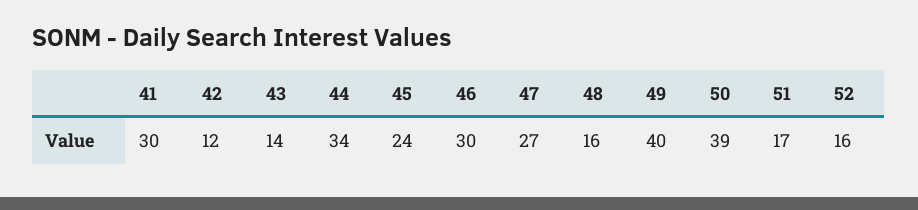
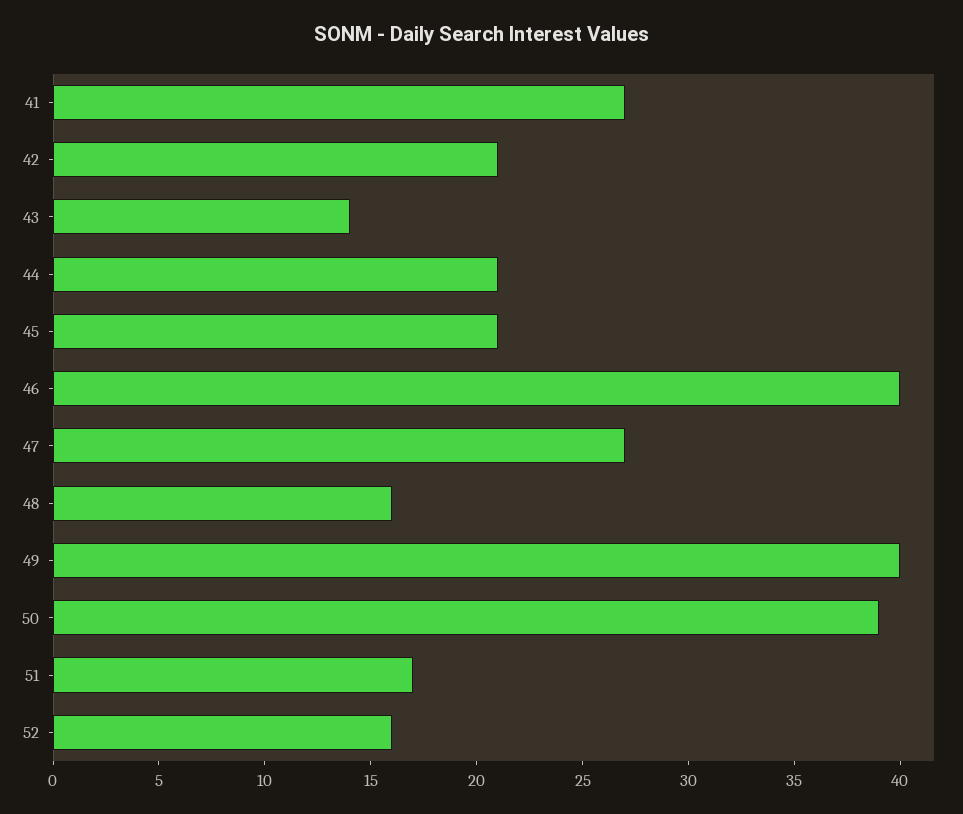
41: 30 -> 27
42: 12 -> 21
44: 34 -> 21
45: 24 -> 21
46: 30 -> 40

